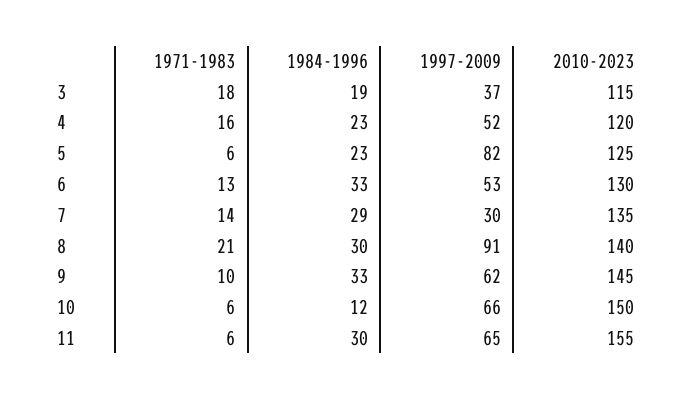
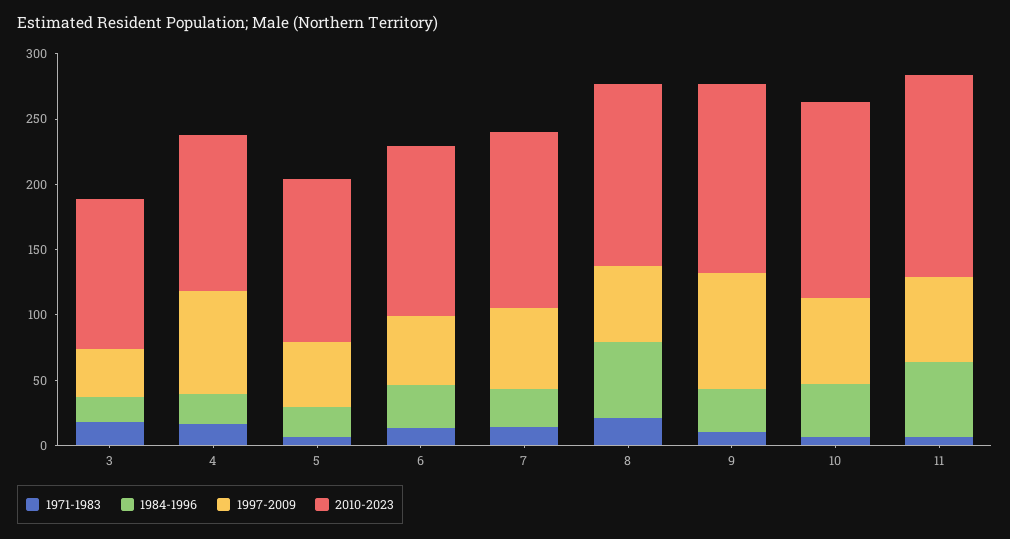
1997-2009, 4: 52 -> 80
1997-2009, 5: 82 -> 50
1997-2009, 7: 30 -> 60
1984-1996, 8: 30 -> 60
1997-2009, 8: 91 -> 60
1997-2009, 9: 62 -> 90
1984-1996, 10: 12 -> 40
1984-1996, 11: 30 -> 60

